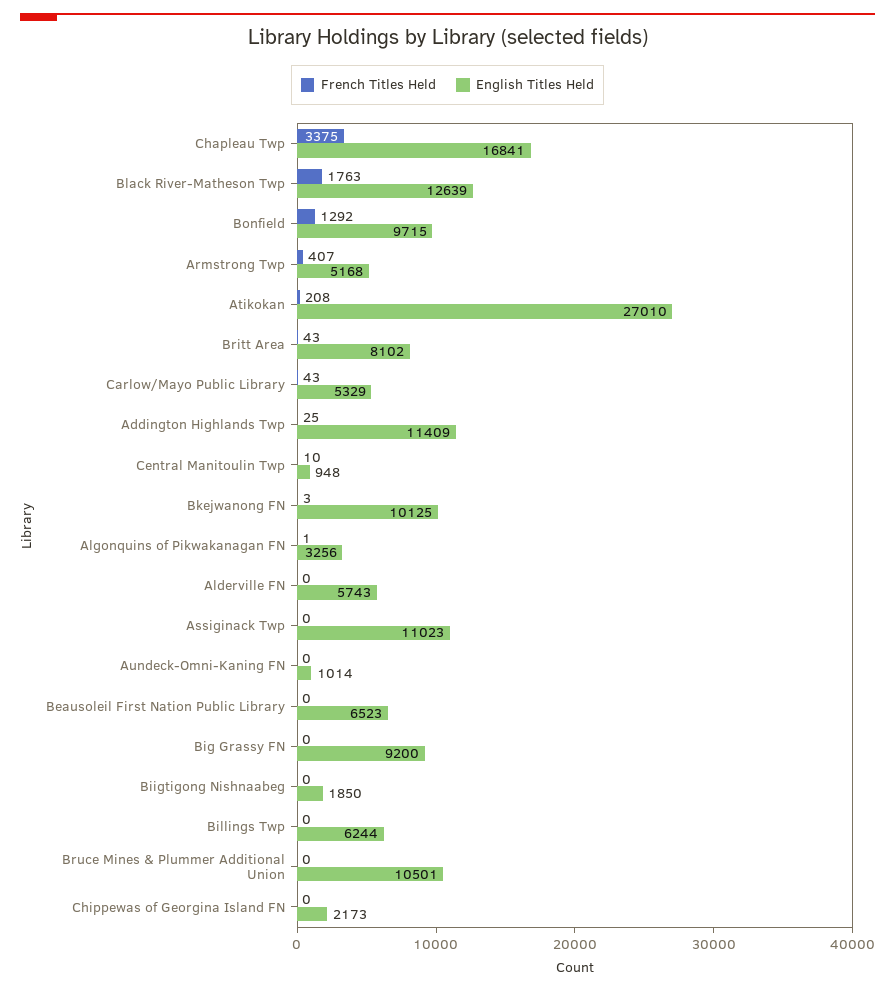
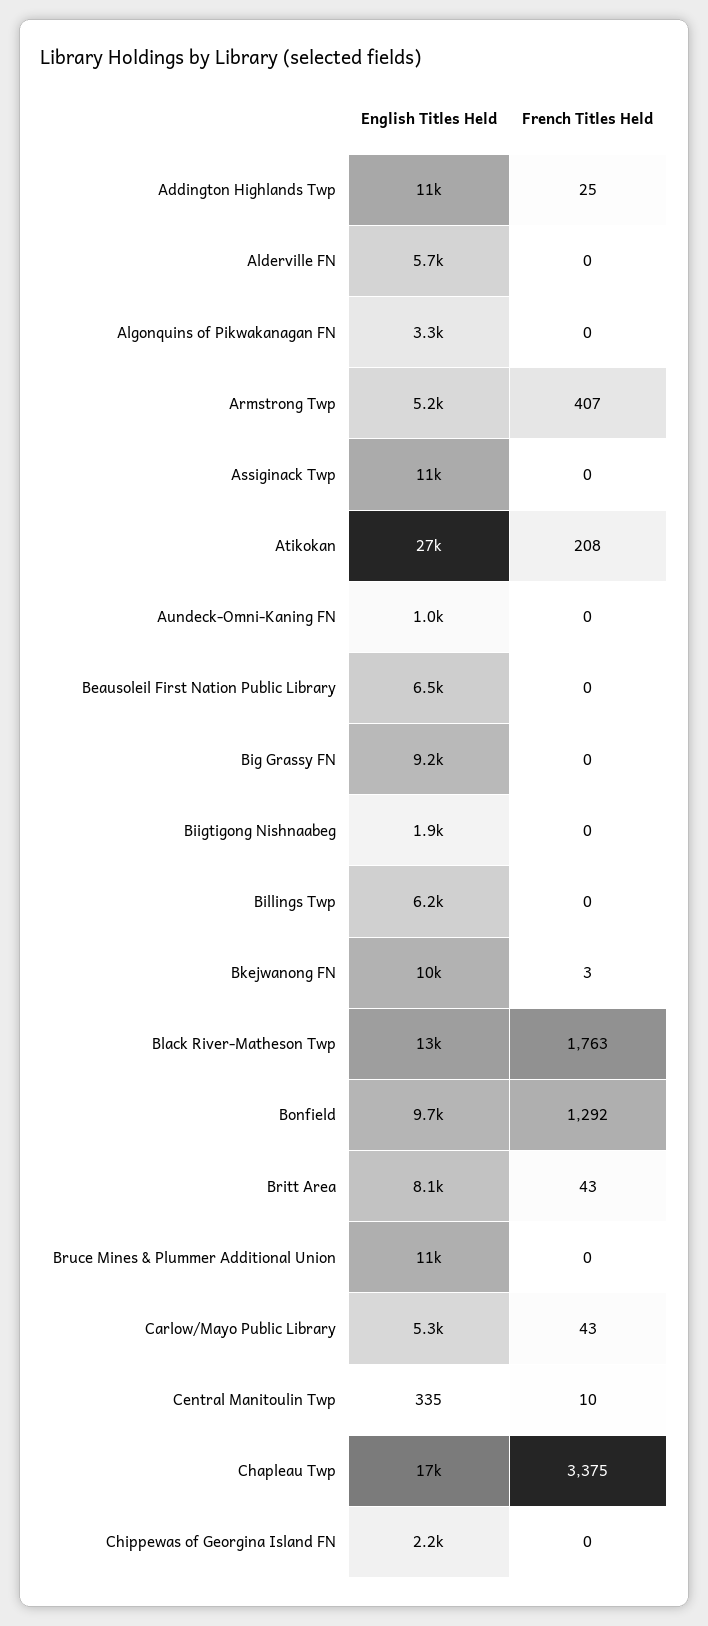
English Titles Held, Central Manitoulin Twp: 948 -> 335
French Titles Held, Algonquins of Pikwakanagan FN: 1 -> 0

